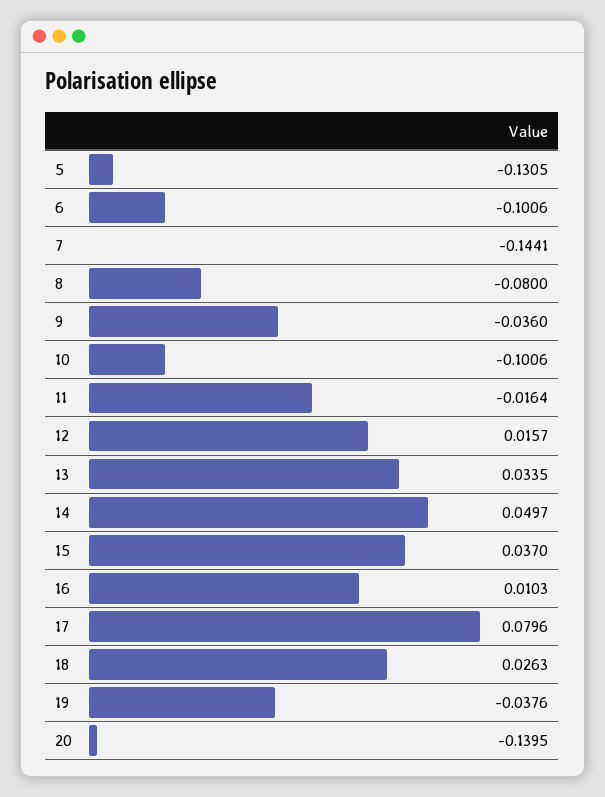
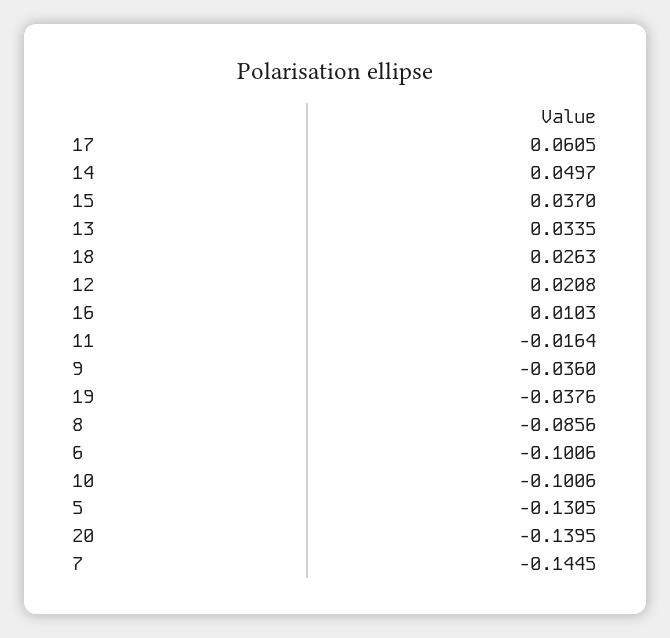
7: -0.1441 -> -0.1445
8: -0.08 -> -0.0856
12: 0.0157 -> 0.0208
17: 0.0796 -> 0.0605

